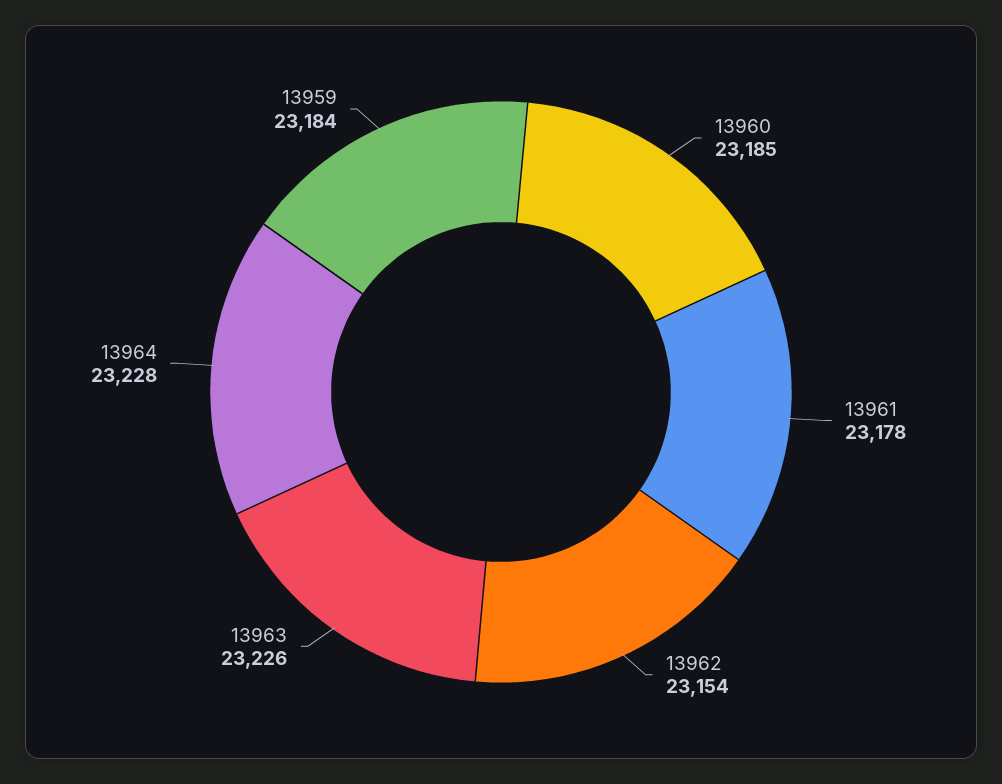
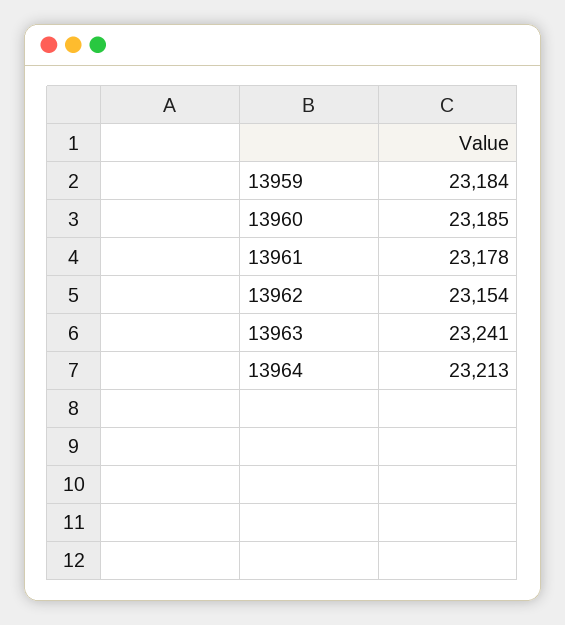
13963: 23226 -> 23241
13964: 23228 -> 23213

